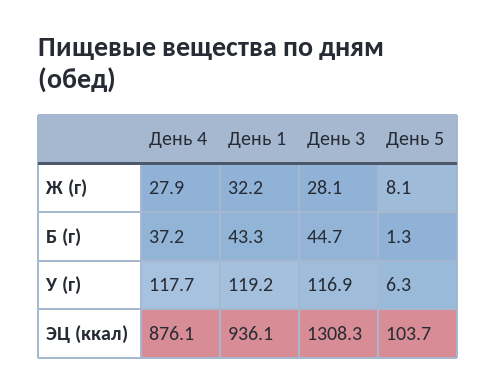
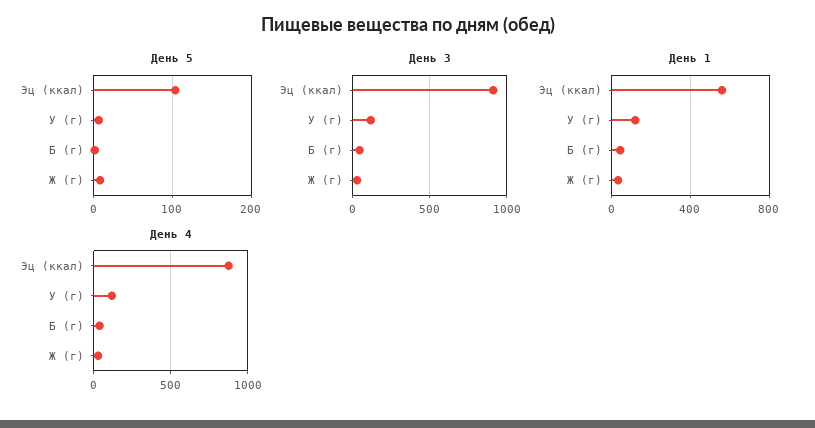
День 1, ЭЦ (ккал): 936.1 -> 550
День 3, ЭЦ (ккал): 1308.3 -> 900

